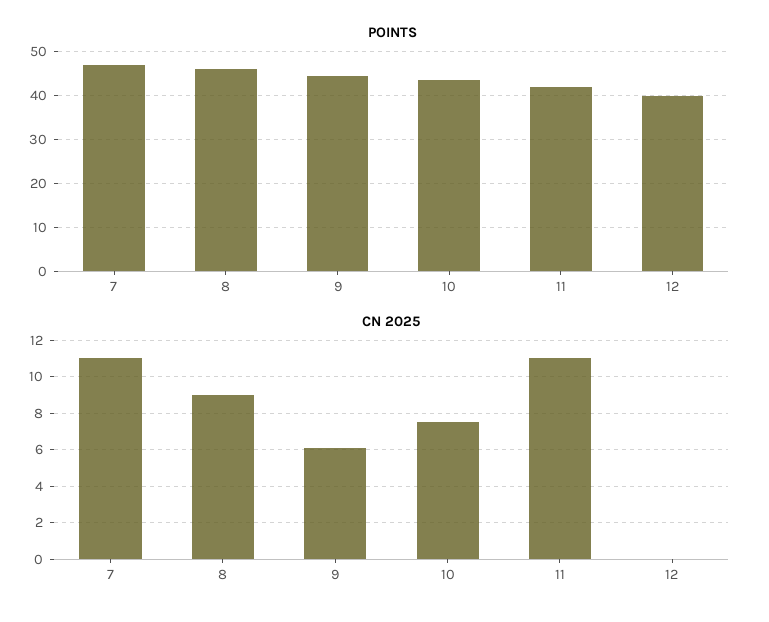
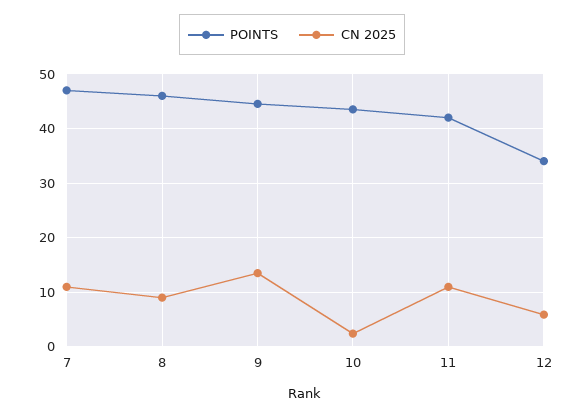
POINTS, 12: 40 -> 34
CN 2025, 9: 6 -> 14
CN 2025, 10: 7.5 -> 2
CN 2025, 12: 0 -> 6

